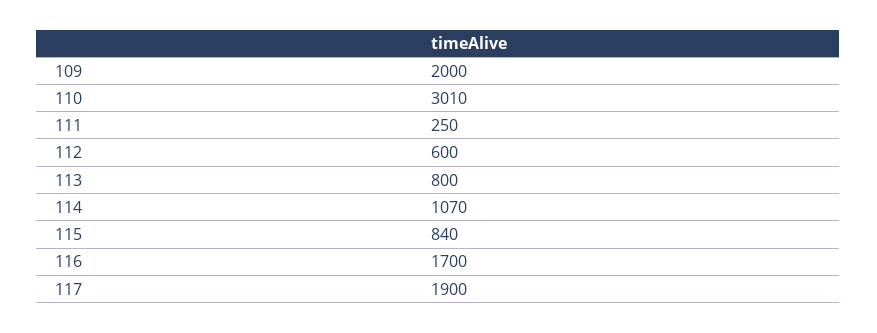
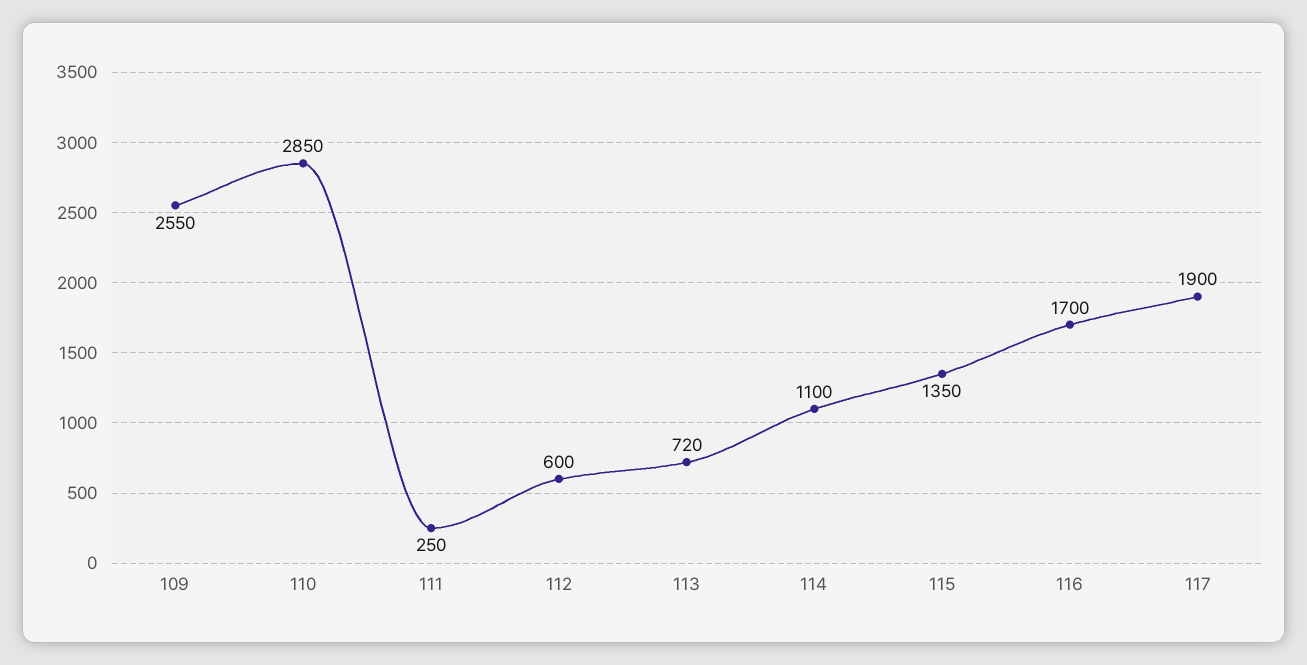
109: 2000 -> 2550
110: 3010 -> 2850
113: 800 -> 720
114: 1070 -> 1100
115: 840 -> 1350

